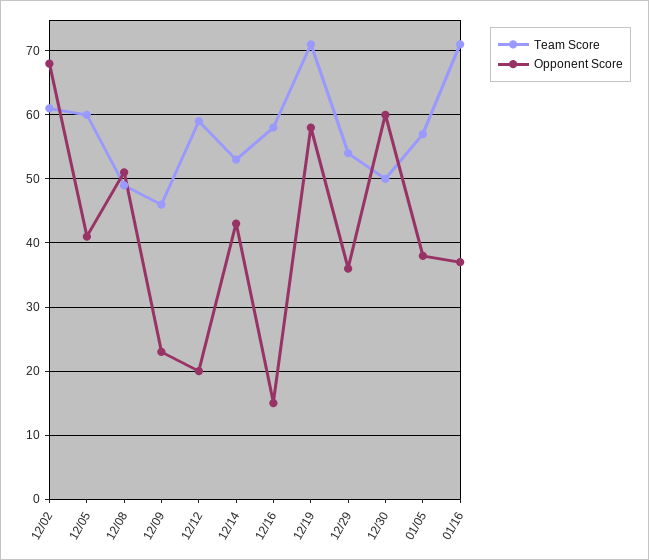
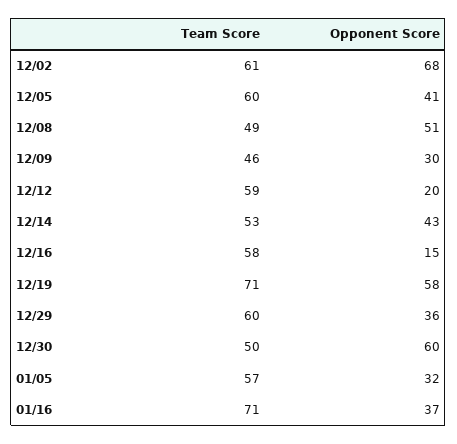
Opponent Score, 12/09: 23 -> 30
Team Score, 12/29: 54 -> 60
Opponent Score, 01/05: 38 -> 32

